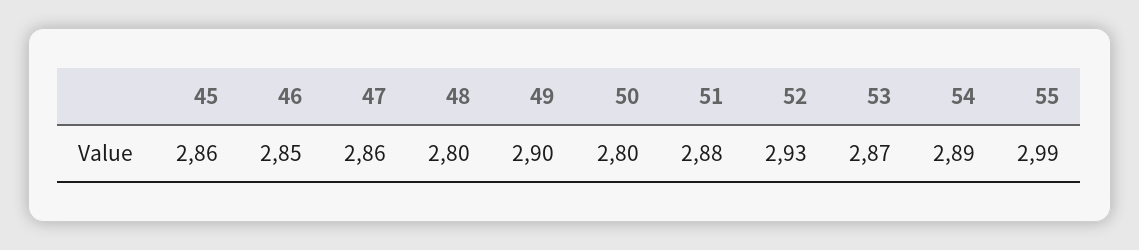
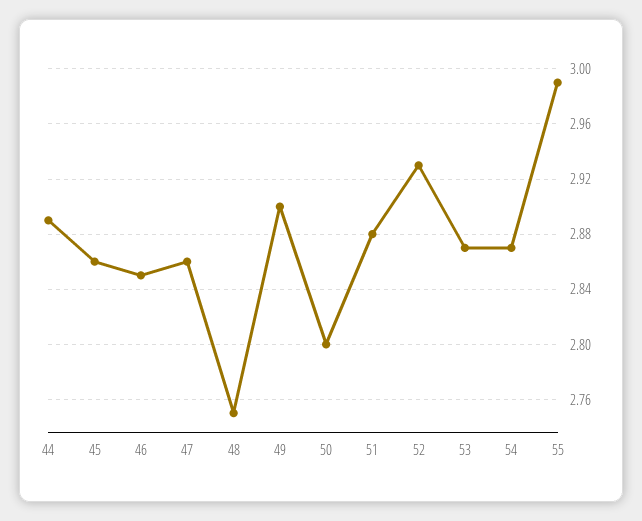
48: 2.8 -> 2.75
54: 2.89 -> 2.87
44: none -> 2.89

